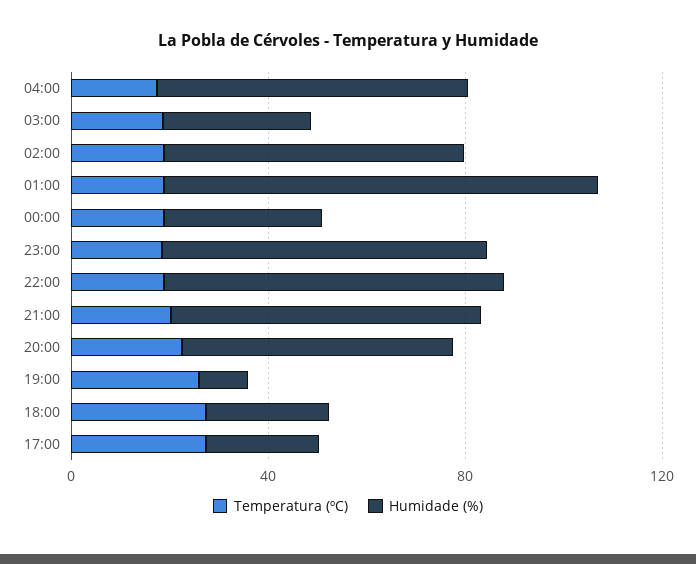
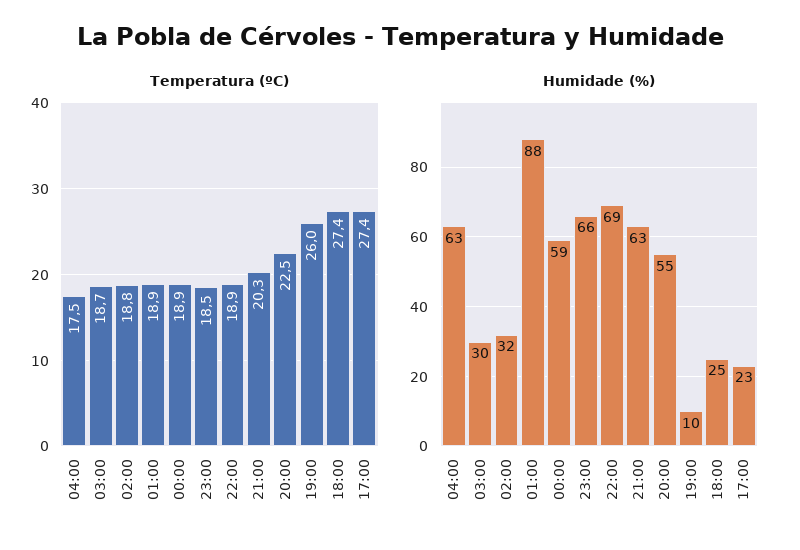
Humidade (%), 02:00: 60 -> 32
Humidade (%), 00:00: 30 -> 59

